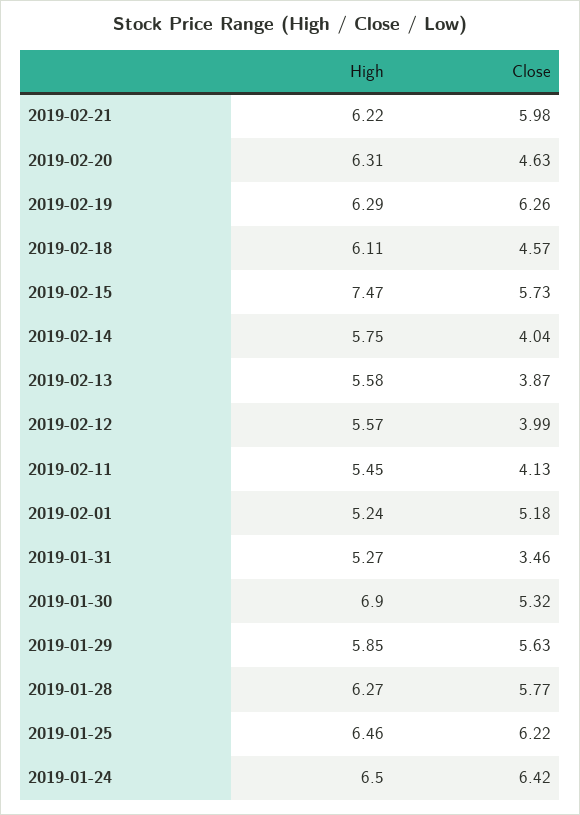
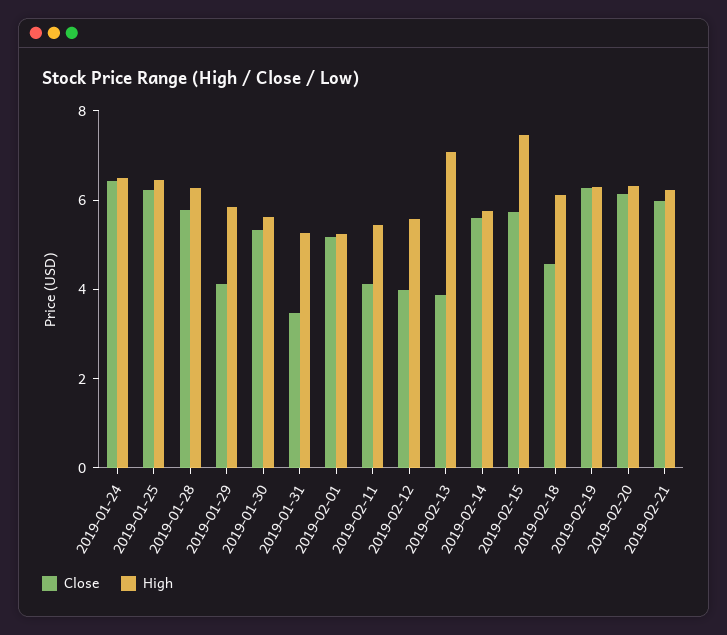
Close, 2019-02-20: 4.63 -> 6
Close, 2019-02-14: 4.04 -> 5.5
High, 2019-02-13: 5.58 -> 7
High, 2019-01-30: 6.9 -> 5.5
Close, 2019-01-29: 5.63 -> 4

